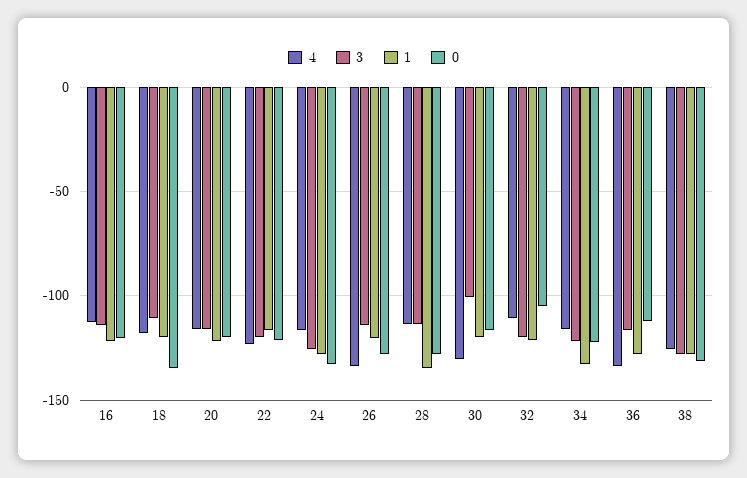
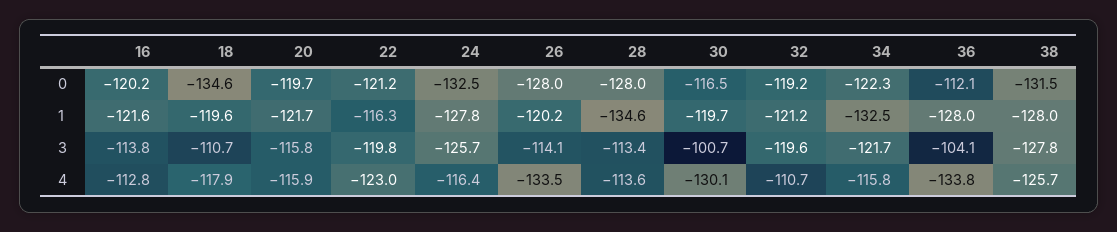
0, 32: -105 -> -119.2
3, 36: -115 -> -104.1

